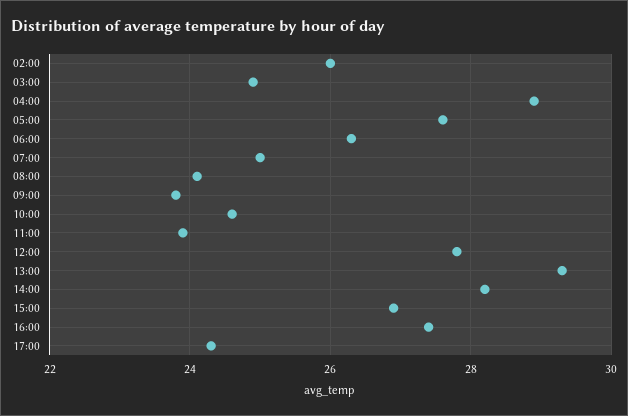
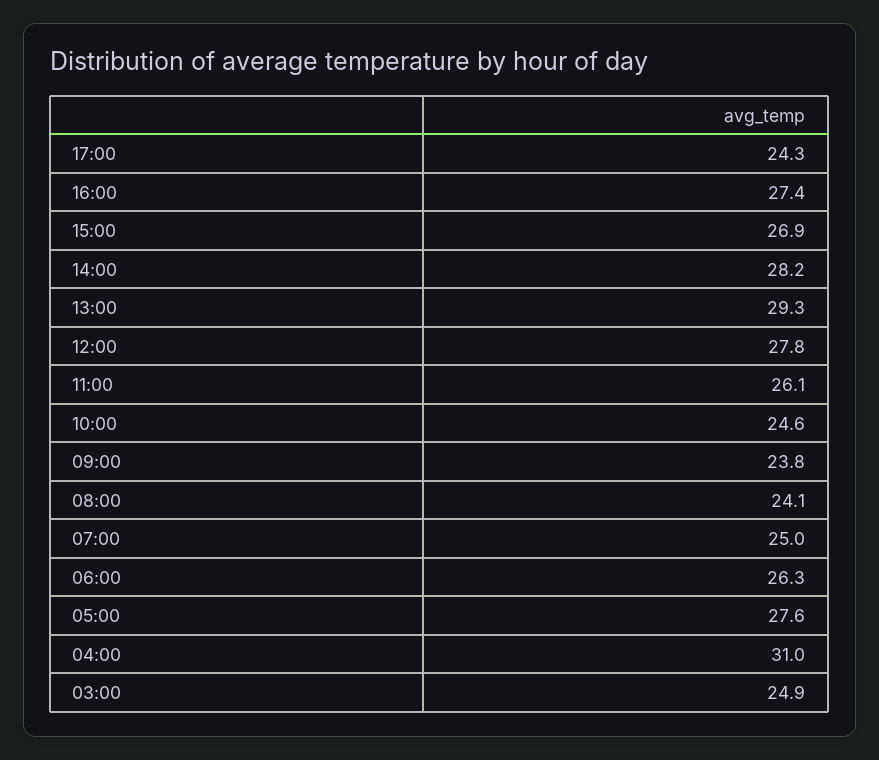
02:00: 26 -> none
04:00: 29 -> 31
11:00: 24 -> 26.1

